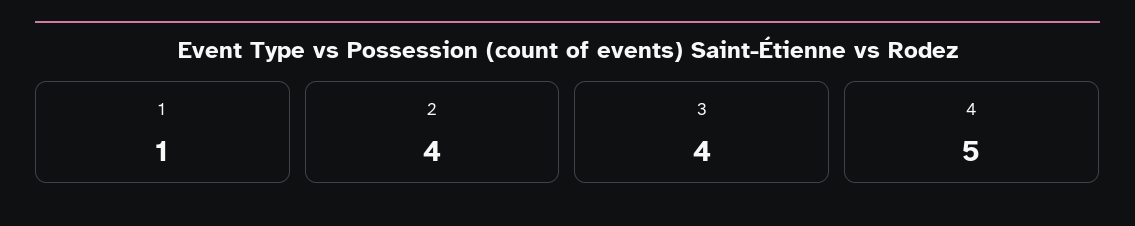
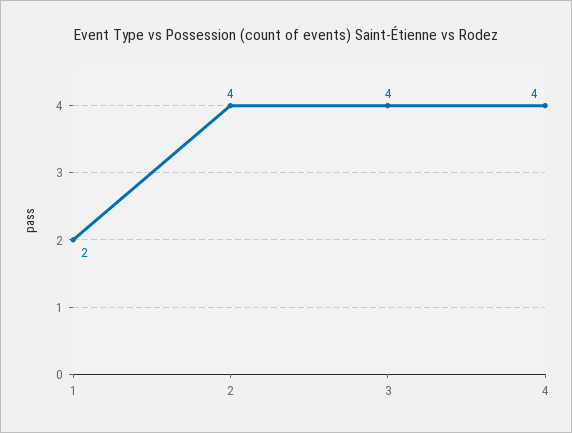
1: 1 -> 2
4: 5 -> 4

